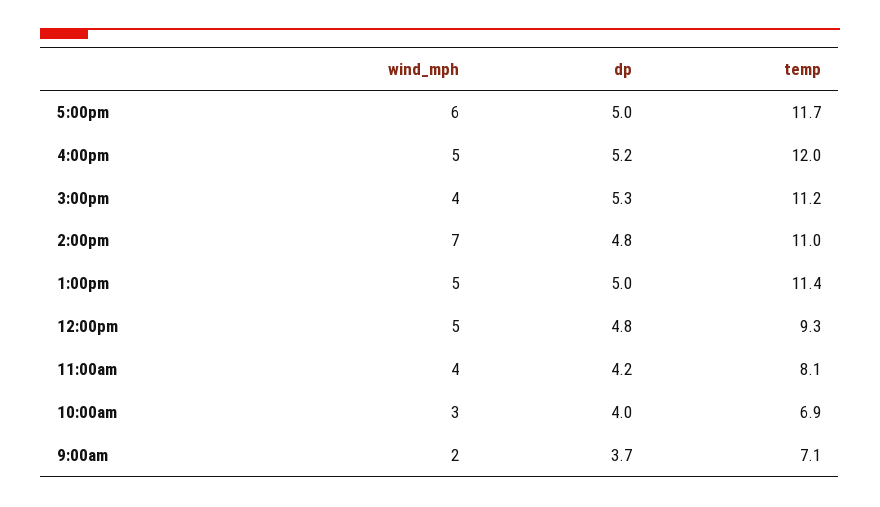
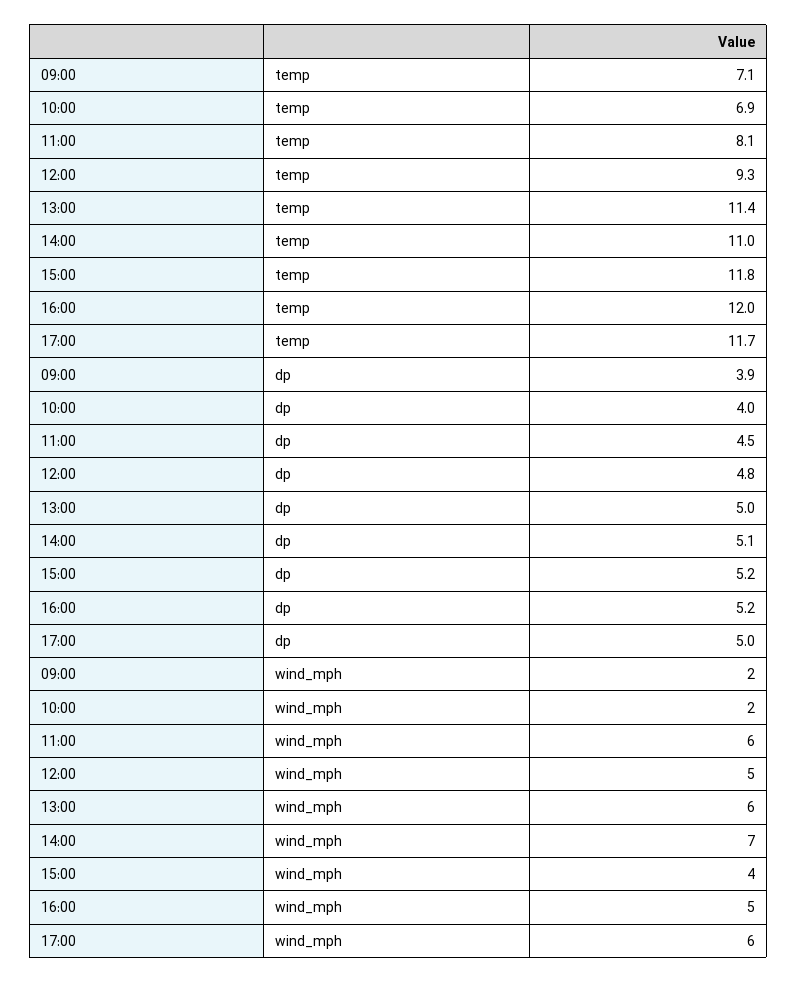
dp, 3:00pm: 5.3 -> 5.2
temp, 3:00pm: 11.2 -> 11.8
dp, 2:00pm: 4.8 -> 5.1
wind_mph, 1:00pm: 5 -> 6
wind_mph, 11:00am: 4 -> 6
dp, 11:00am: 4.2 -> 4.5
wind_mph, 10:00am: 3 -> 2
dp, 9:00am: 3.7 -> 3.9

